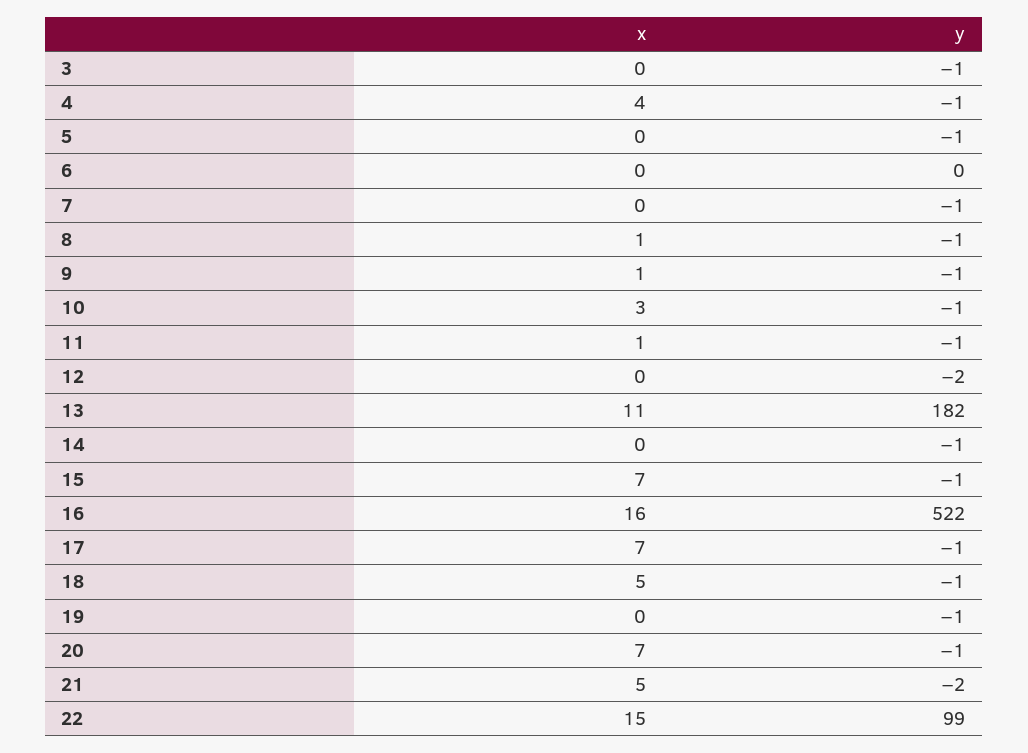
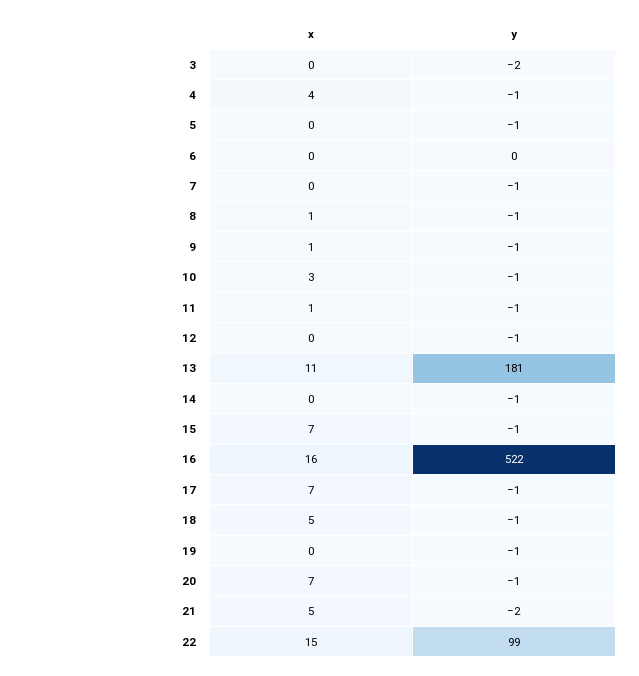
y, 3: -1 -> -2
y, 12: -2 -> -1
y, 13: 182 -> 181

